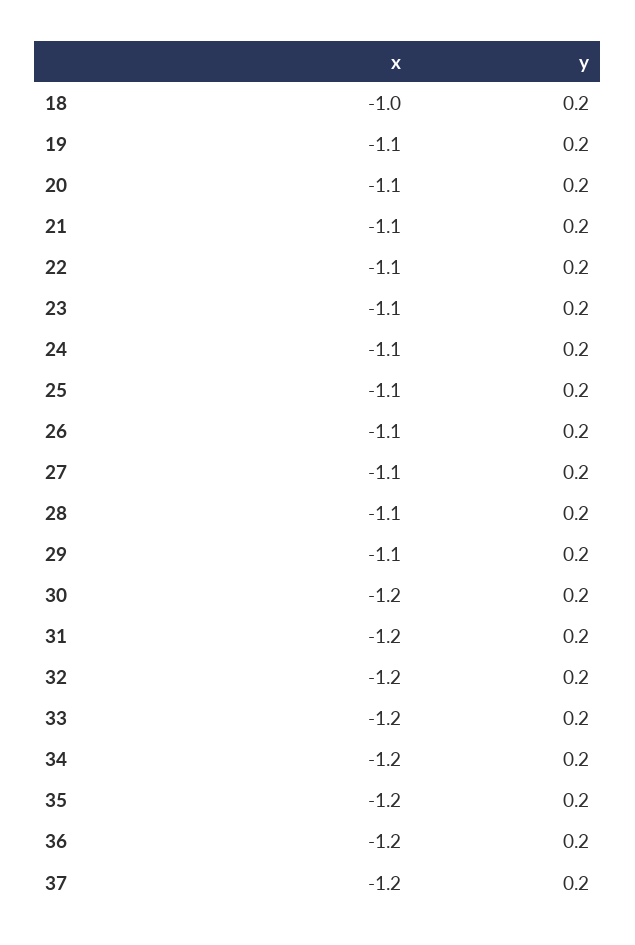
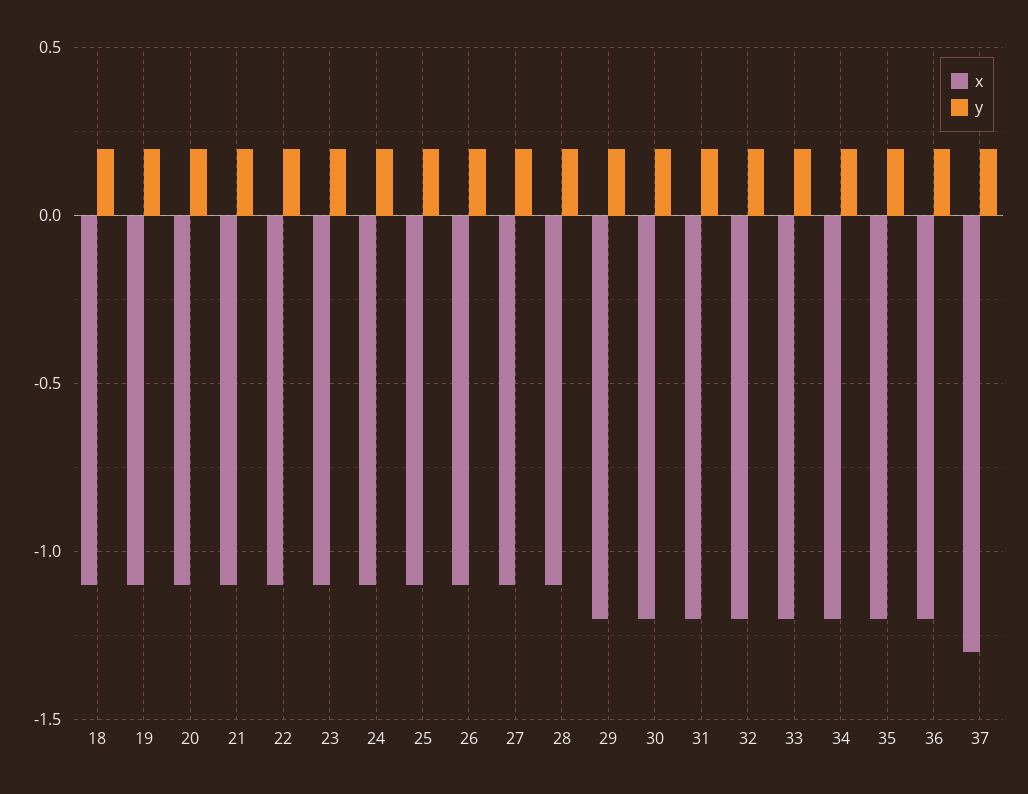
x, 18: -1 -> -1.1
x, 29: -1.1 -> -1.2
x, 37: -1.2 -> -1.3

